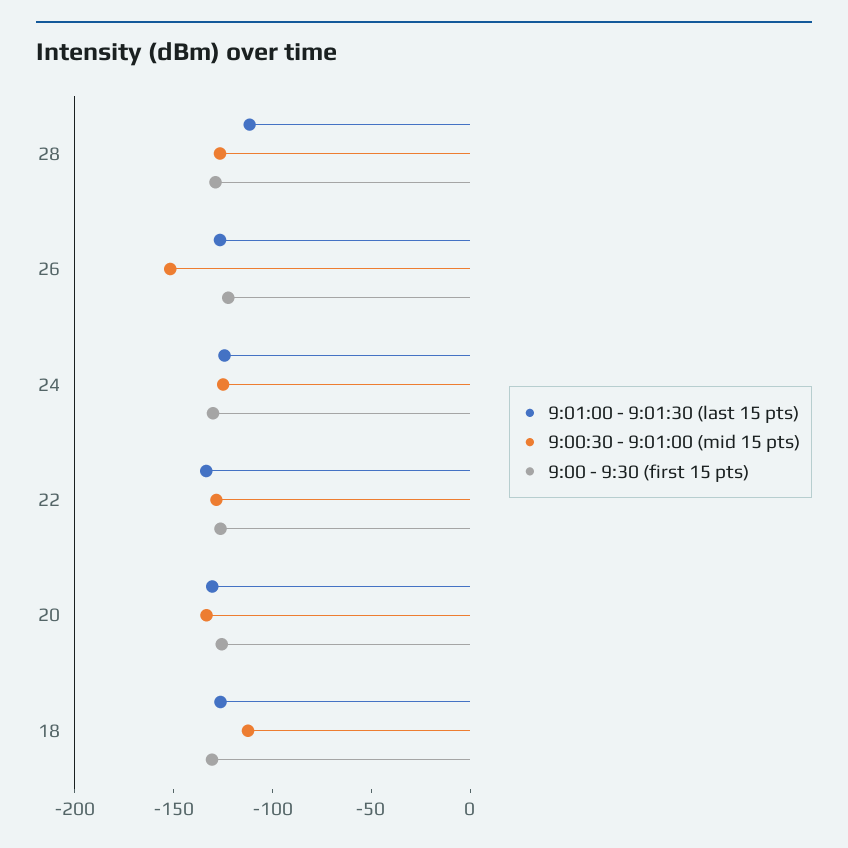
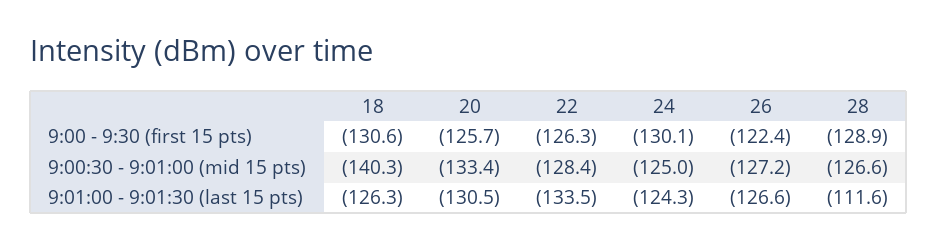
9:00:30 - 9:01:00 (mid 15 pts), 26: -150 -> -127.2
9:00:30 - 9:01:00 (mid 15 pts), 18: -110 -> -140.3

